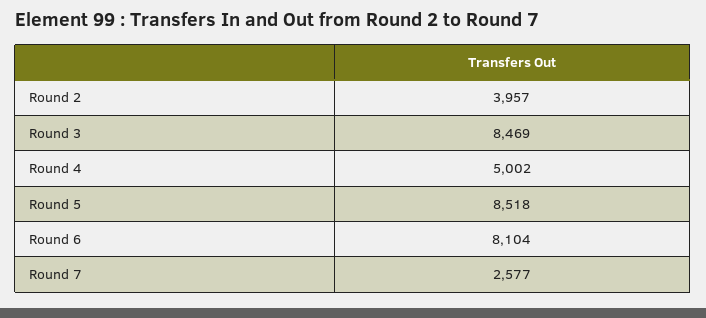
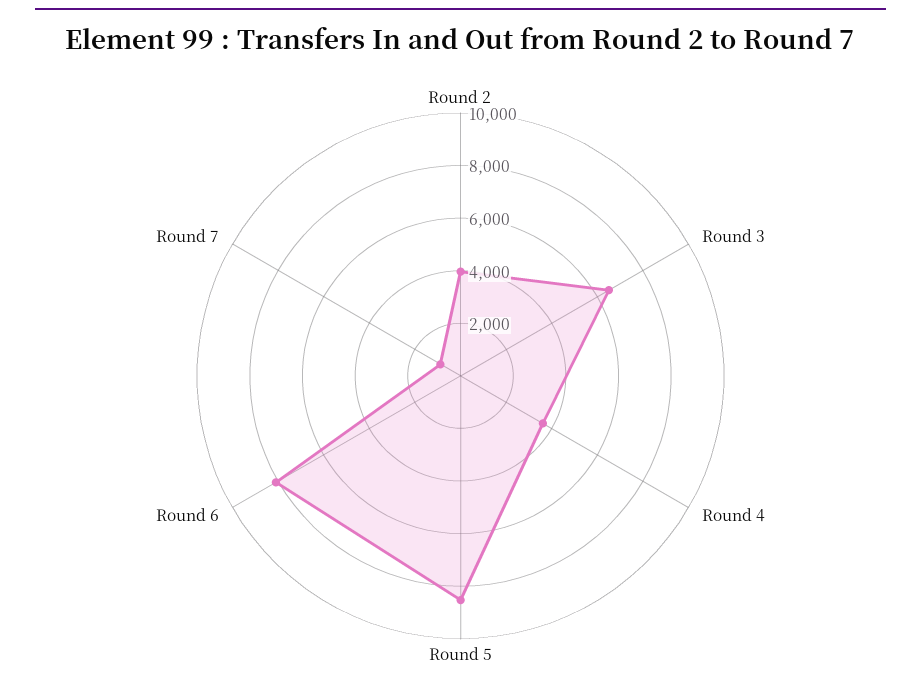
Round 3: 8469 -> 6500
Round 4: 5002 -> 3500
Round 7: 2577 -> 1000

